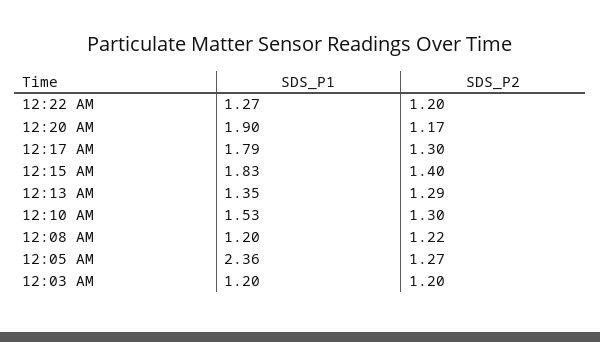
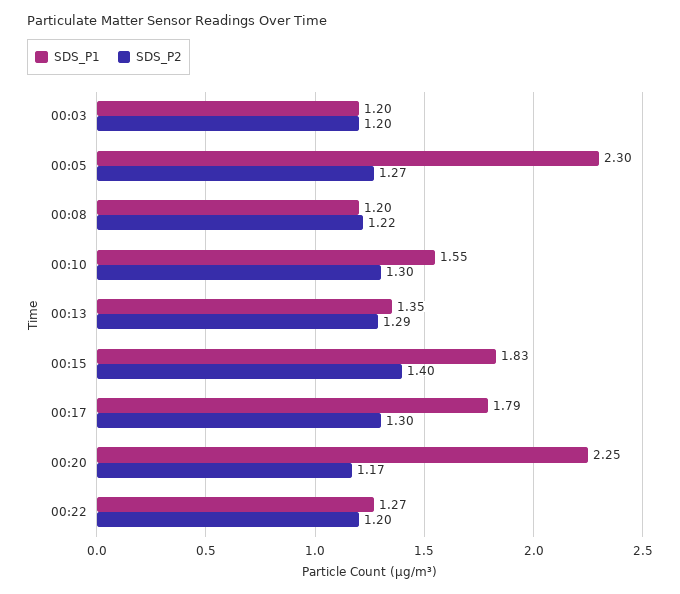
SDS_P1, 12:20 AM: 1.9 -> 2.25
SDS_P1, 12:10 AM: 1.53 -> 1.55
SDS_P1, 12:05 AM: 2.36 -> 2.3

